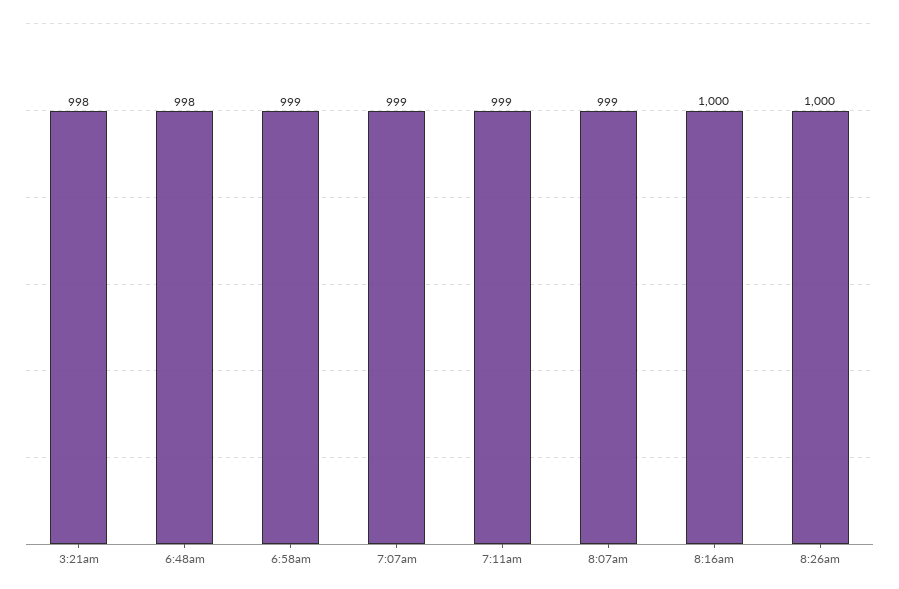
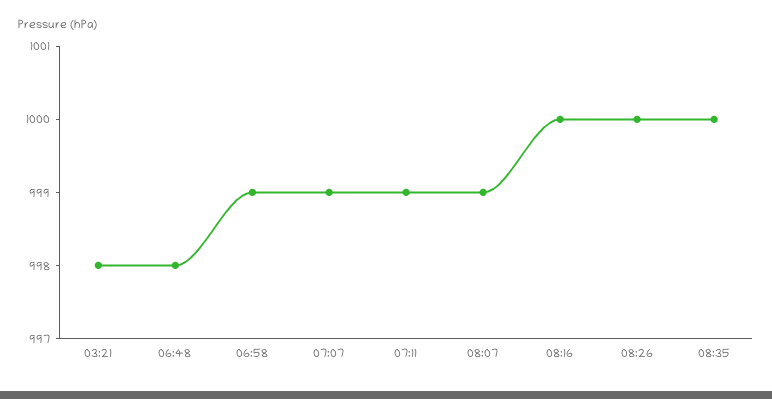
08:35: none -> 1000

